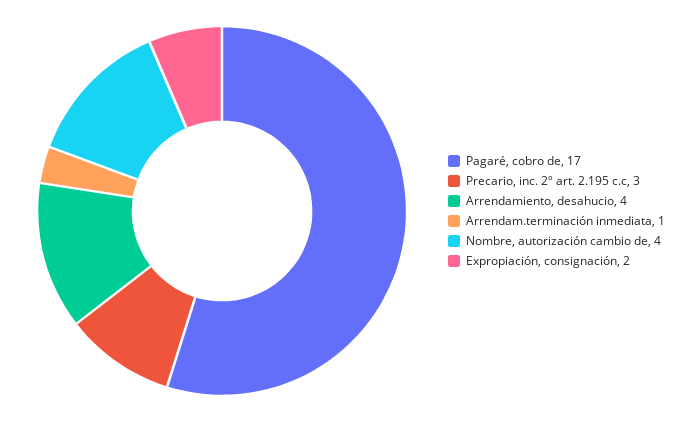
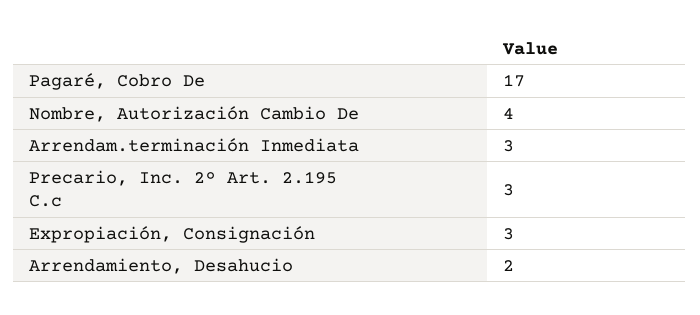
Arrendamiento, desahucio: 4 -> 2
Arrendam.terminación inmediata: 1 -> 3
Expropiación, consignación: 2 -> 3

